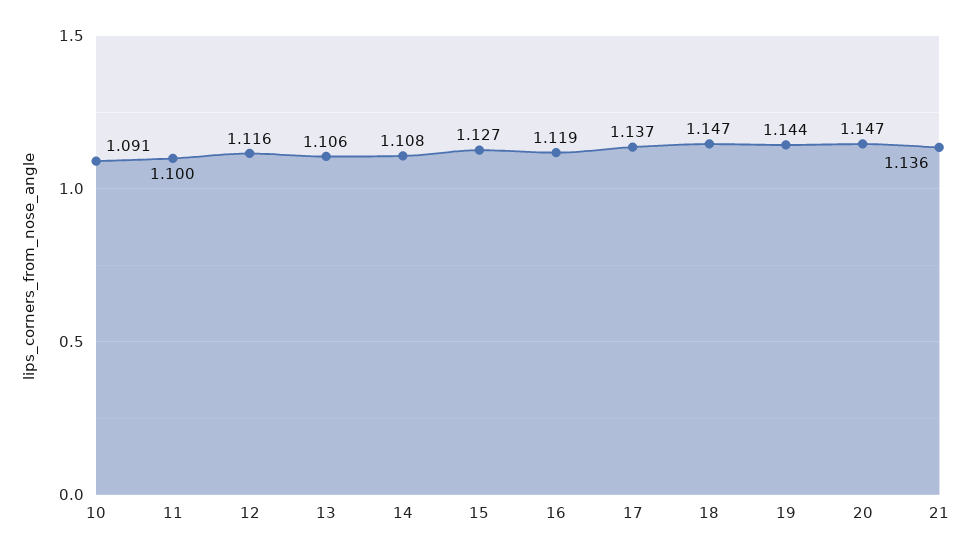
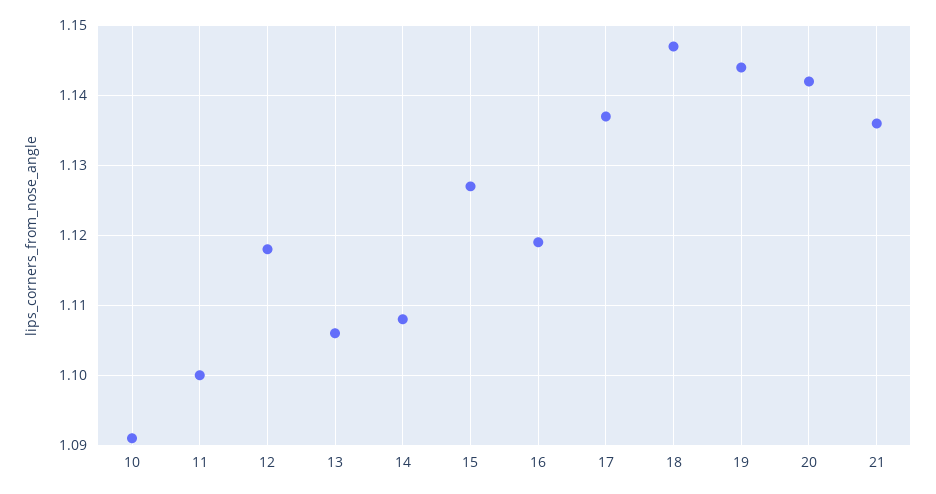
12: 1.116 -> 1.118
20: 1.147 -> 1.142

